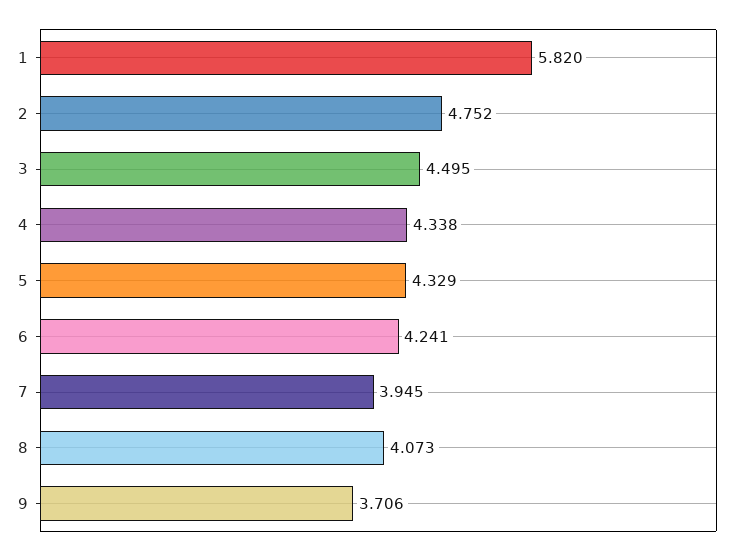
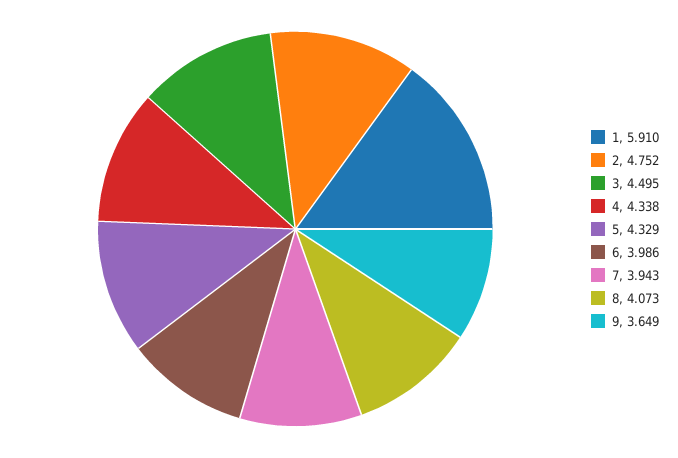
1: 5.82 -> 5.91
6: 4.241 -> 3.986
7: 3.945 -> 3.943
9: 3.706 -> 3.649

